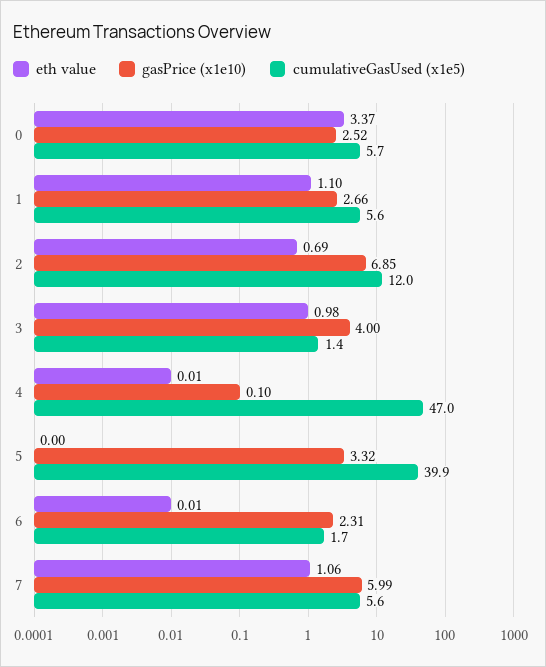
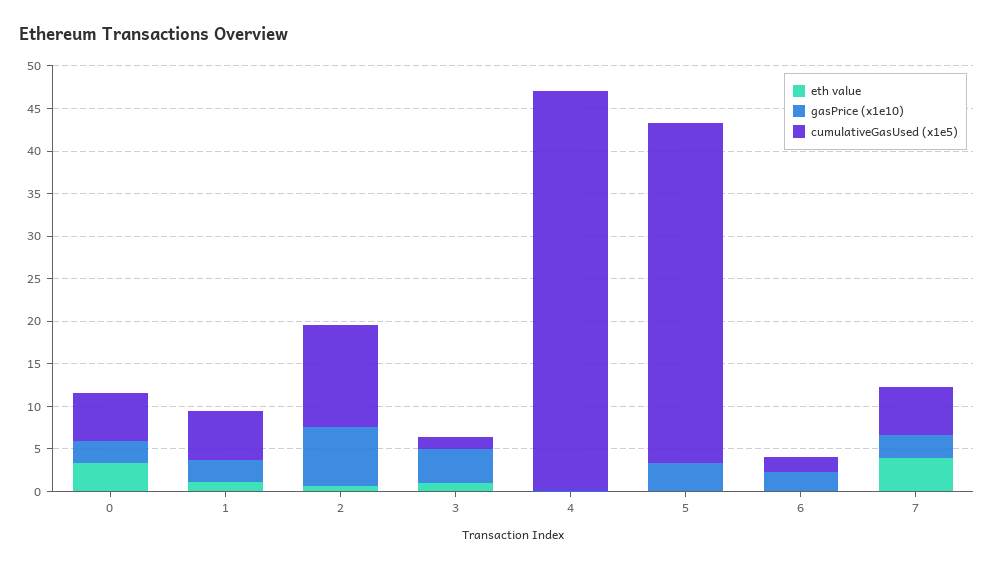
eth value, 7: 1.06 -> 4
gasPrice (x1e10), 7: 5.99 -> 3

